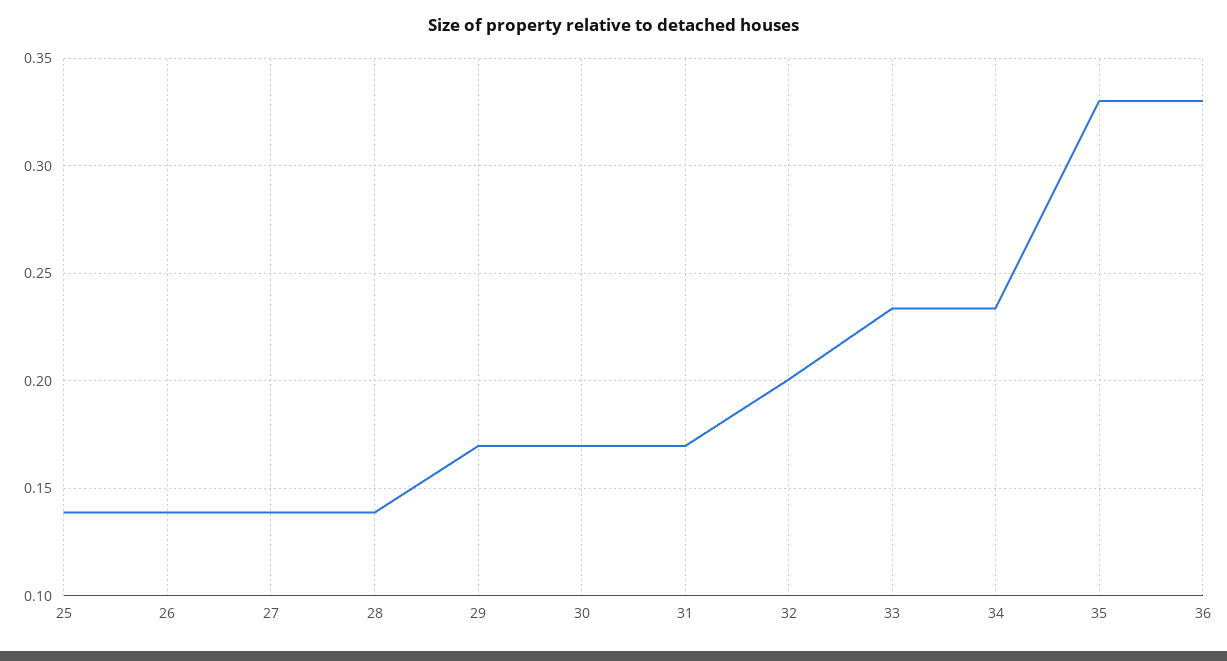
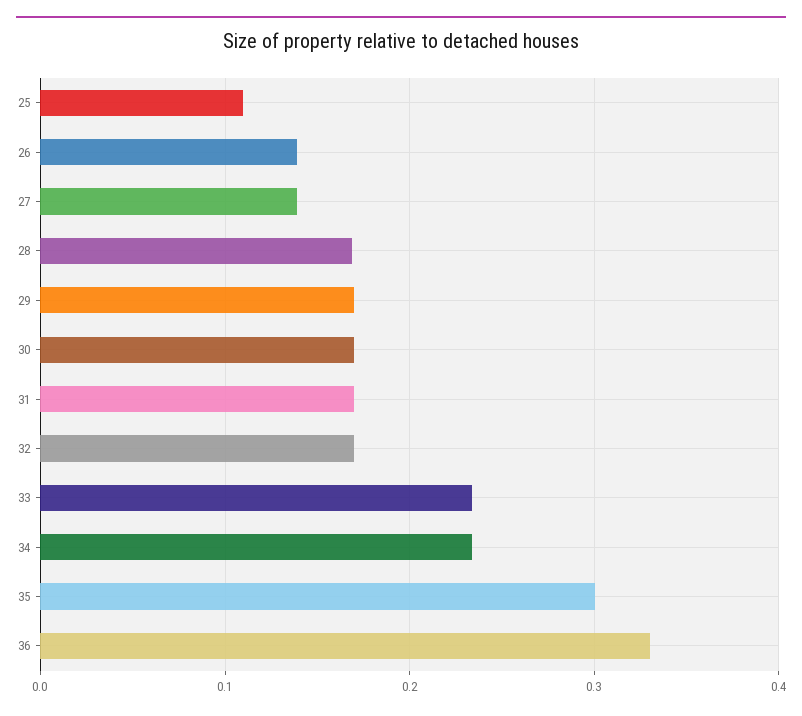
25: 0.14 -> 0.11
28: 0.14 -> 0.17
32: 0.2 -> 0.17
35: 0.33 -> 0.3

